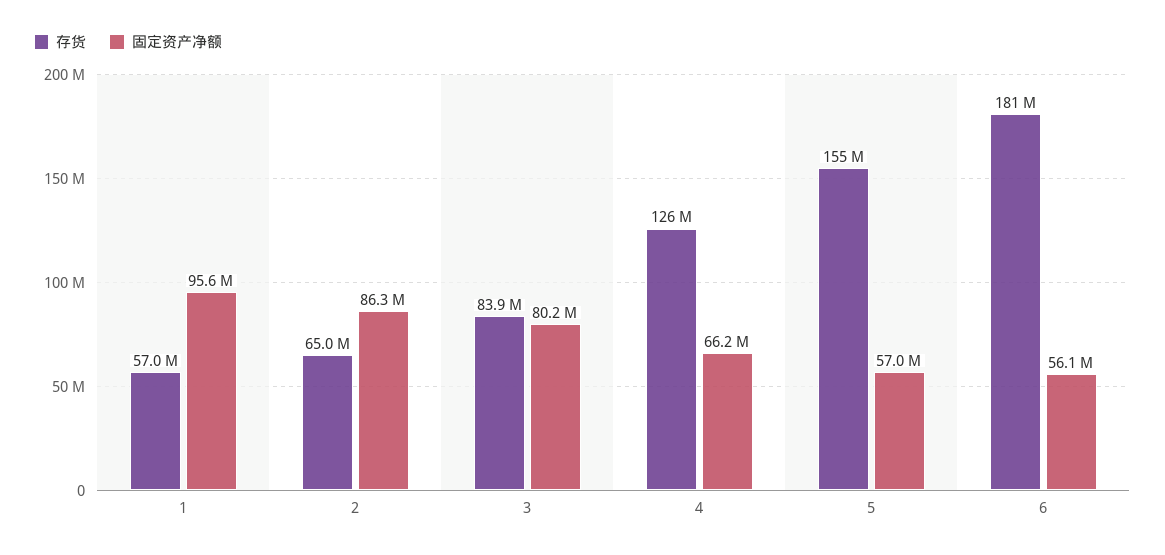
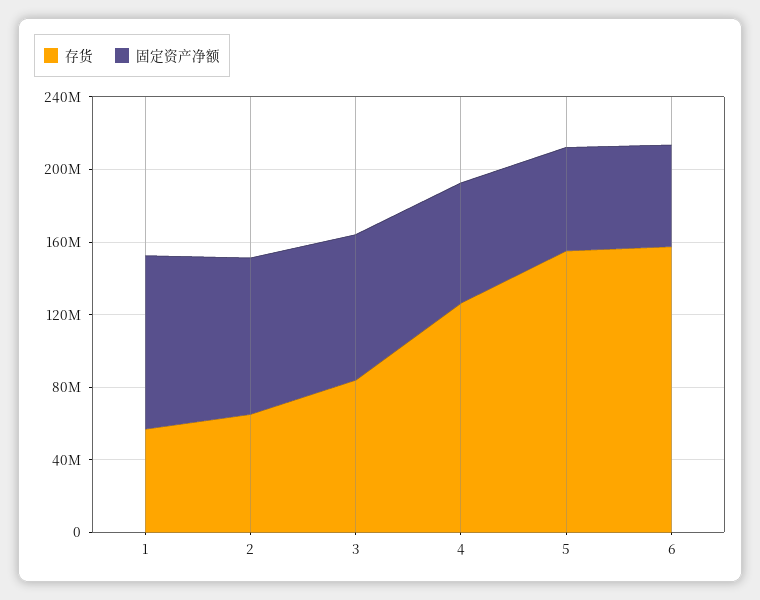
存货, 6: 181000000 -> 160000000

